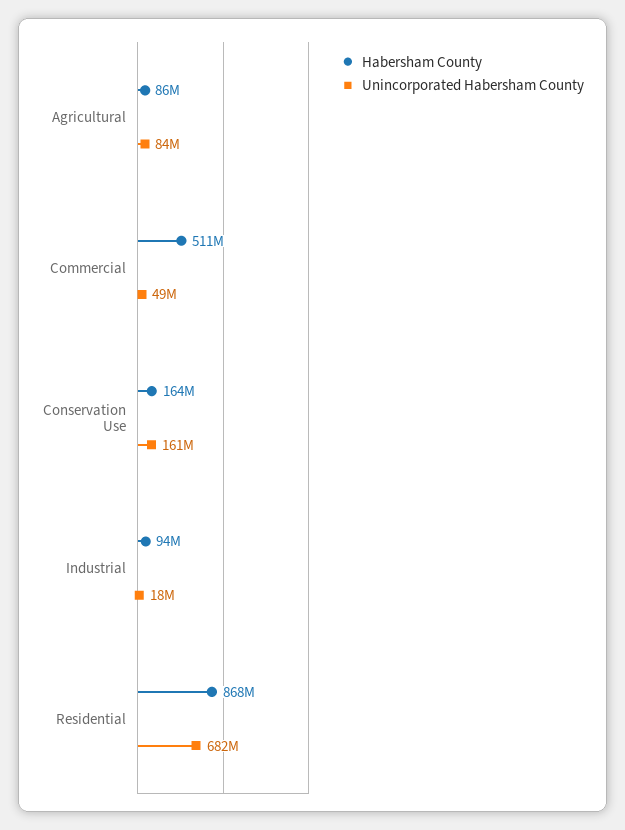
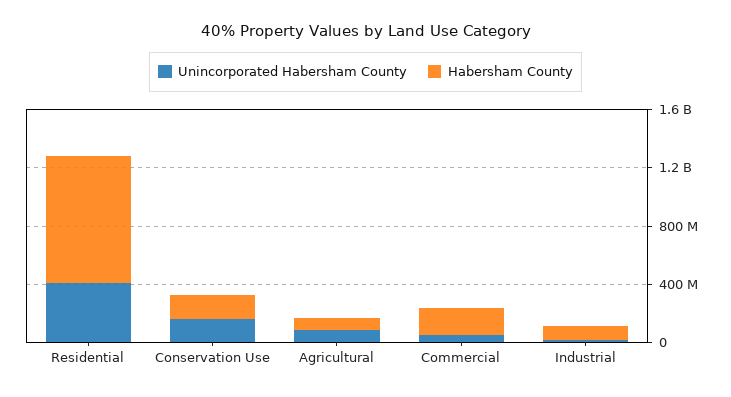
Habersham County, Commercial: 511000000 -> 200000000
Unincorporated Habersham County, Residential: 682000000 -> 400000000

